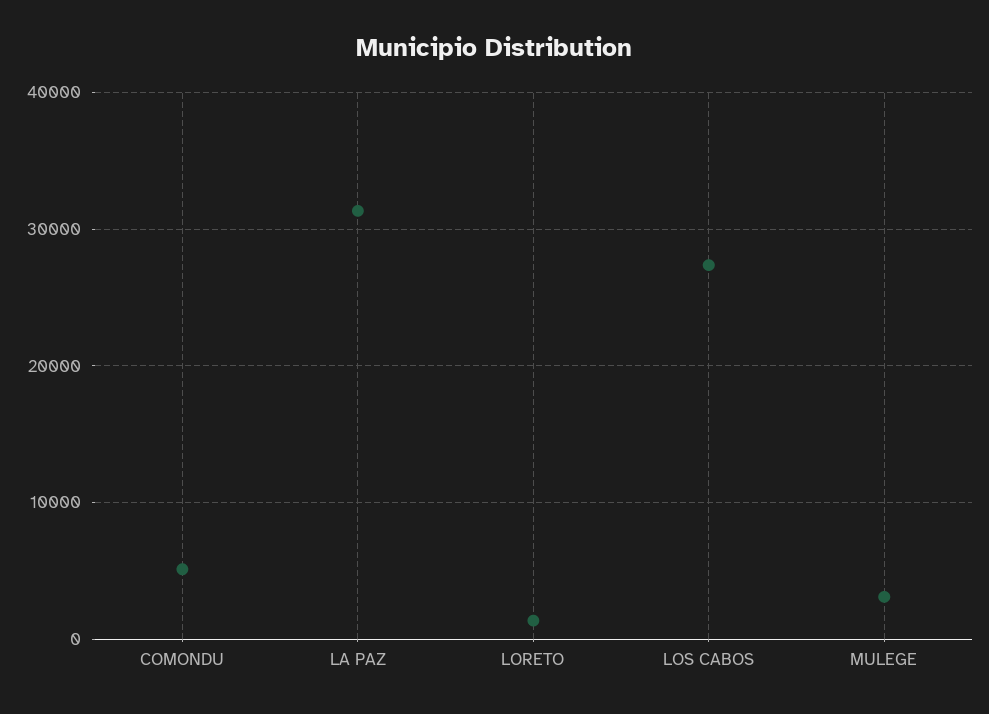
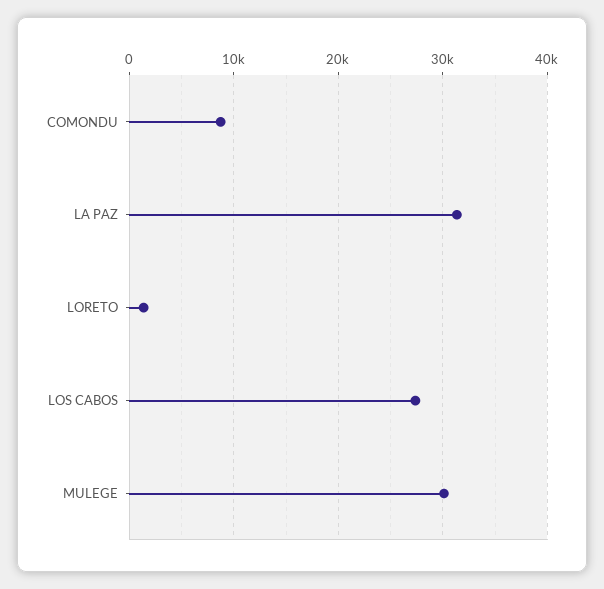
COMONDU: 5000 -> 9000
MULEGE: 3000 -> 30000

